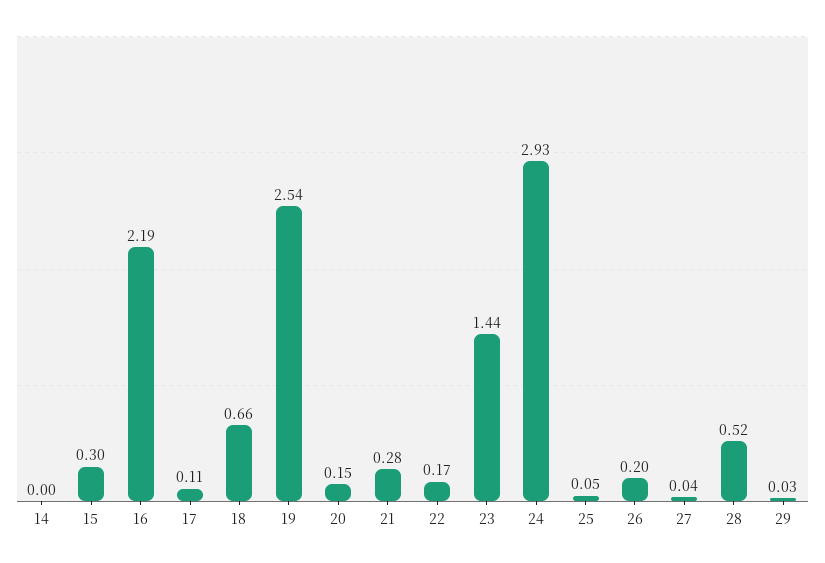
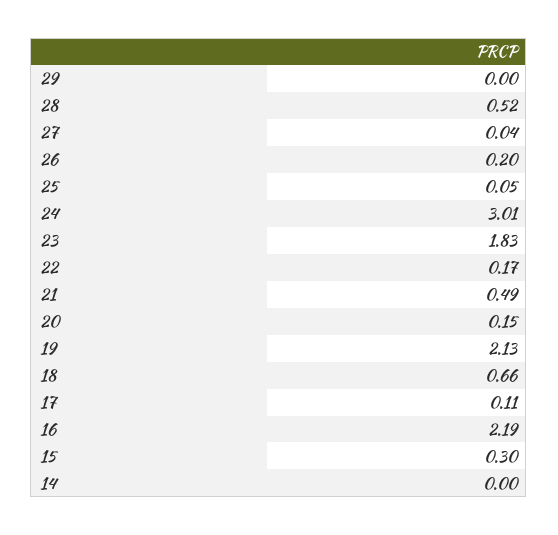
19: 2.54 -> 2.13
21: 0.28 -> 0.49
23: 1.44 -> 1.83
24: 2.93 -> 3.01
29: 0.03 -> 0

